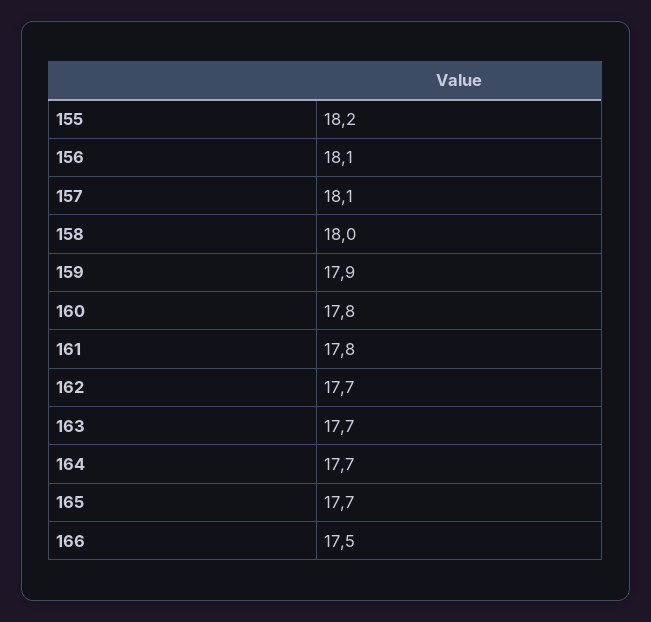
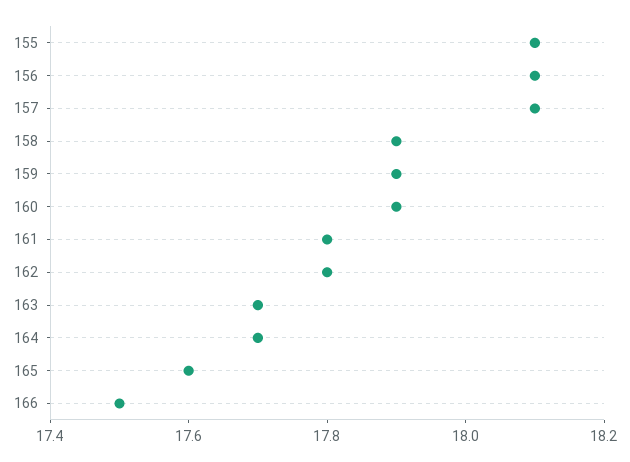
155: 18.2 -> 18.1
158: 18 -> 17.9
160: 17.8 -> 17.9
162: 17.7 -> 17.8
165: 17.7 -> 17.6

